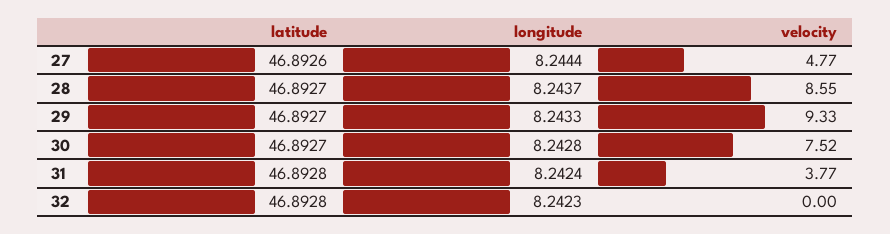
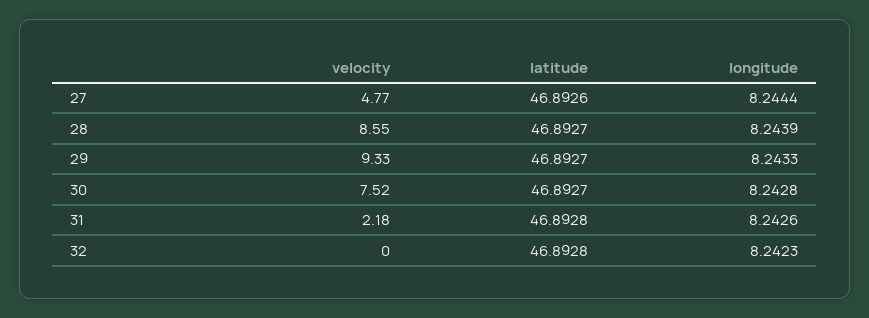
longitude, 28: 8.2437 -> 8.2439
longitude, 31: 8.2424 -> 8.2426
velocity, 31: 3.77 -> 2.18

